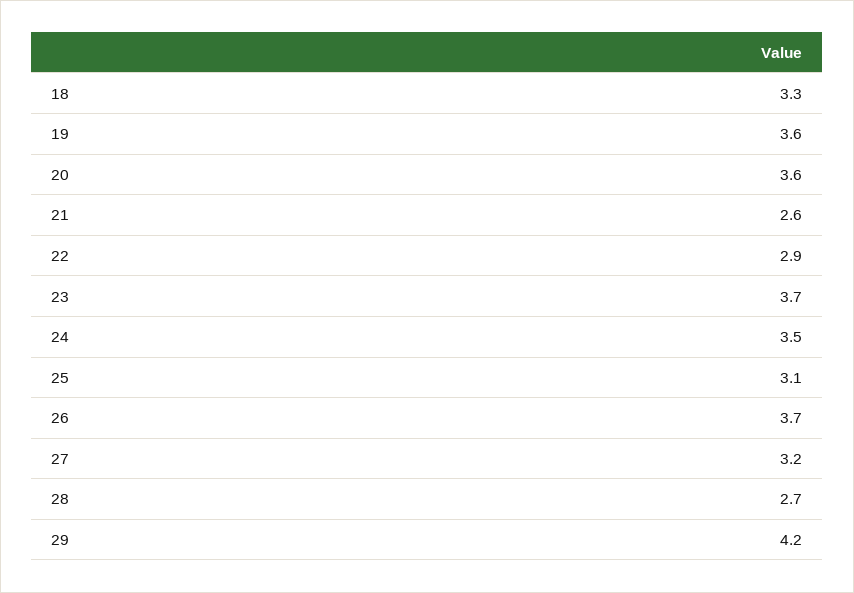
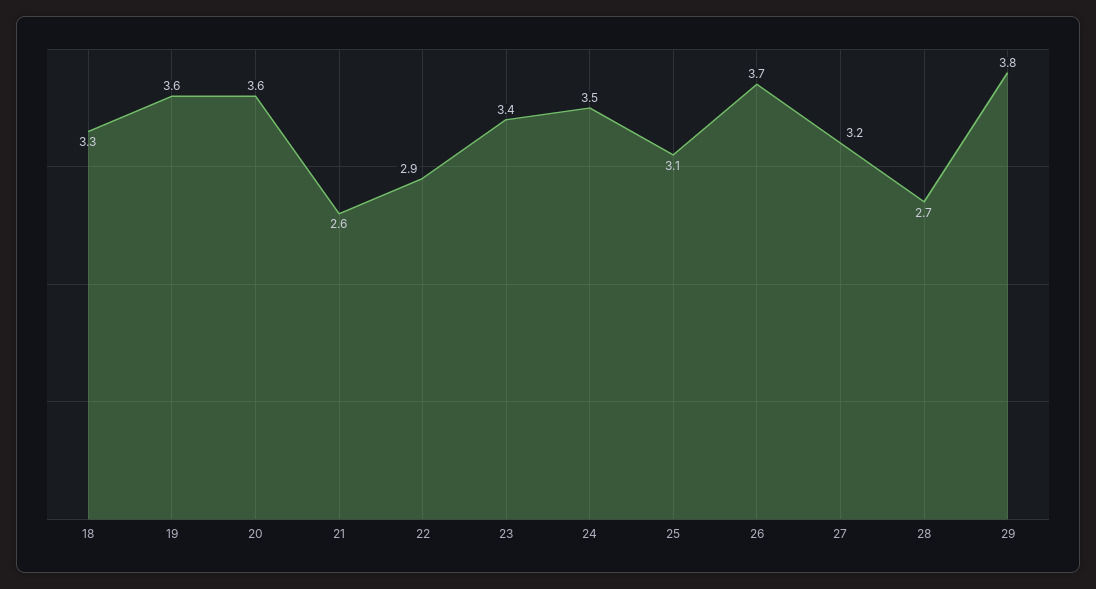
23: 3.7 -> 3.4
29: 4.2 -> 3.8

